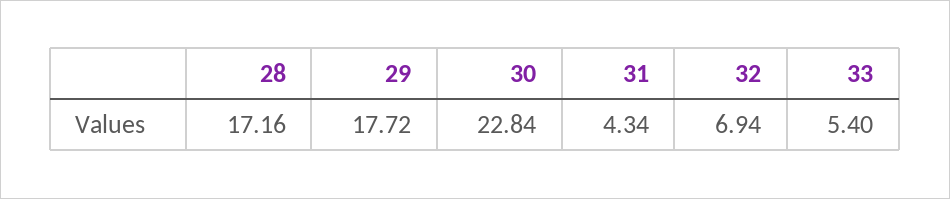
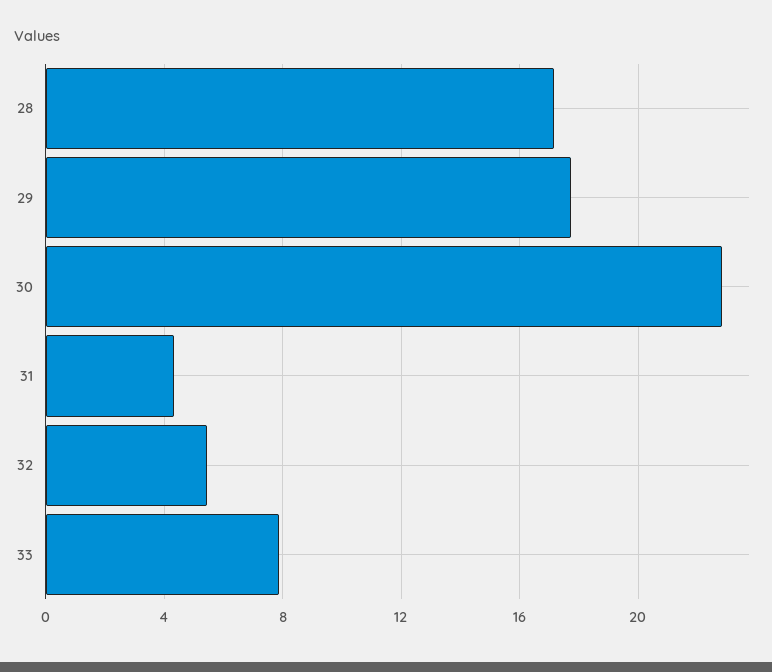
32: 6.94 -> 5.5
33: 5.4 -> 8

